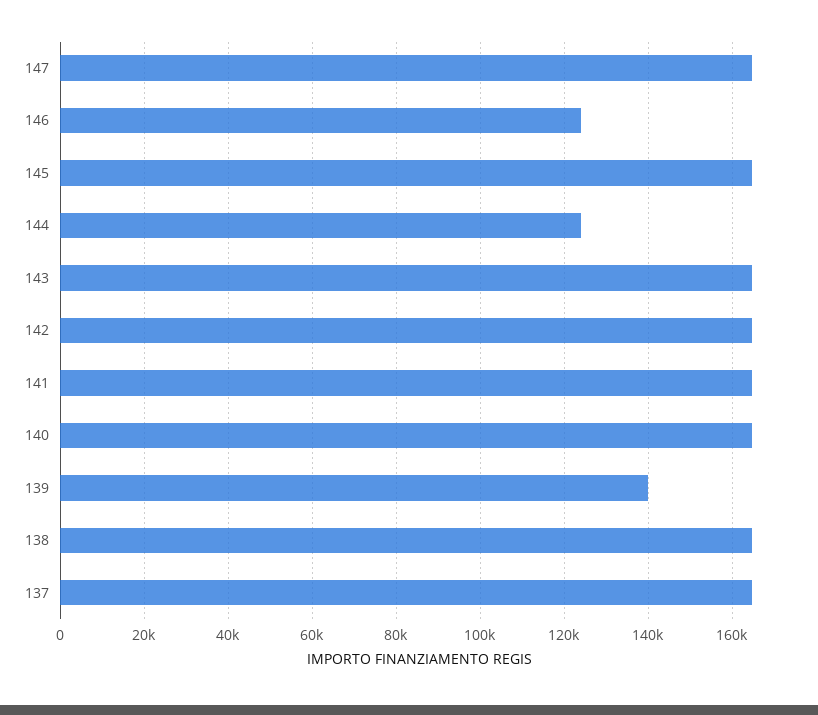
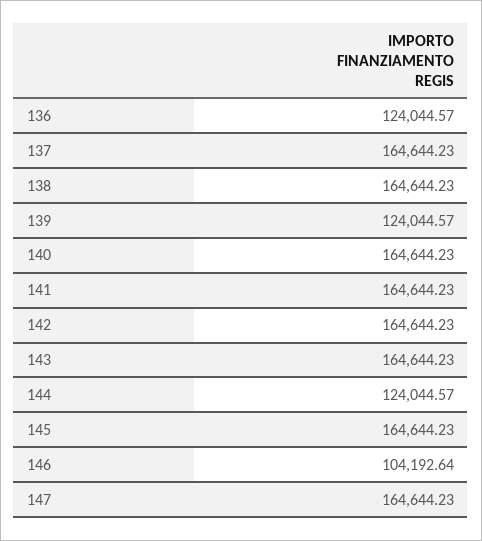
146: 124000 -> 104192.64
139: 140000 -> 124044.57
136: none -> 124044.57

